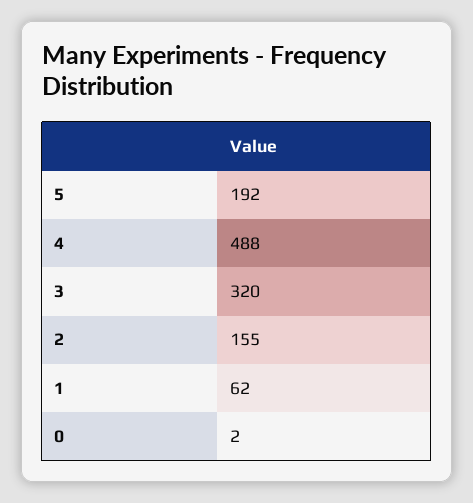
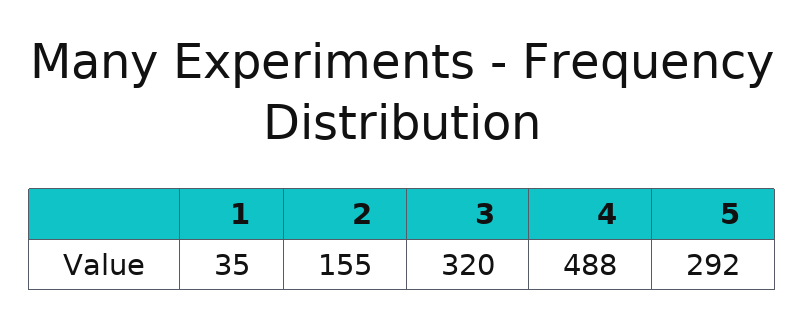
5: 192 -> 292
1: 62 -> 35
0: 2 -> none

